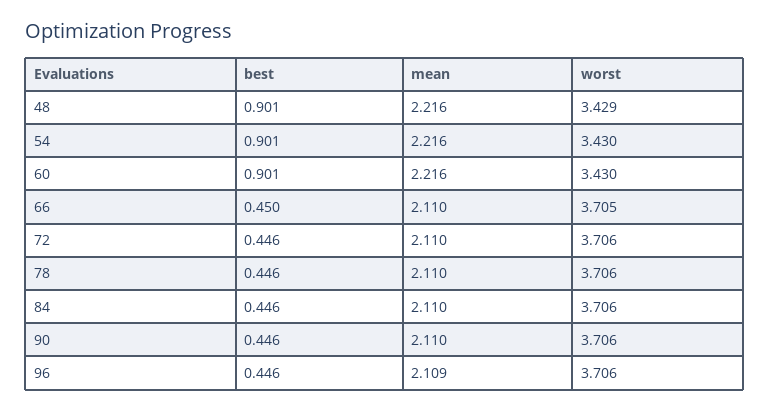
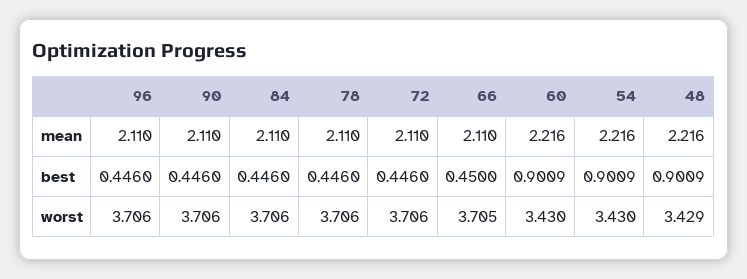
mean, 96: 2.109 -> 2.11

